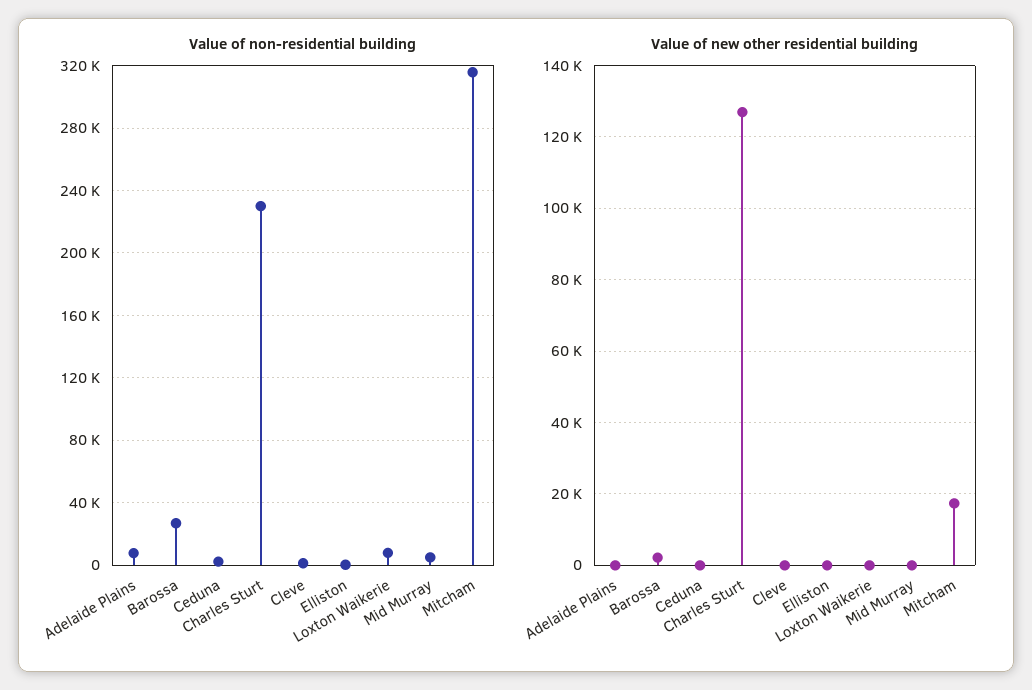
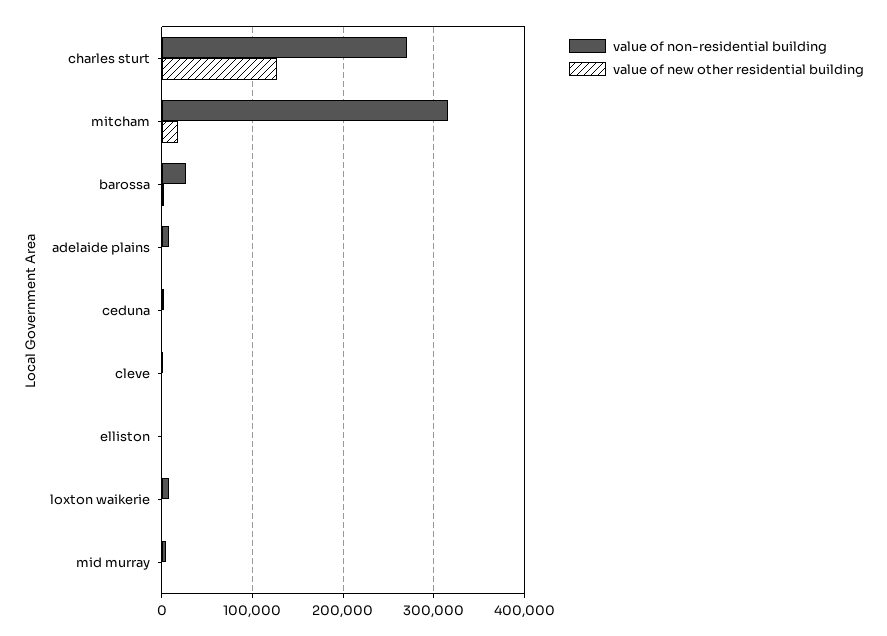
Value of non-residential building, Charles Sturt: 230000 -> 270000

